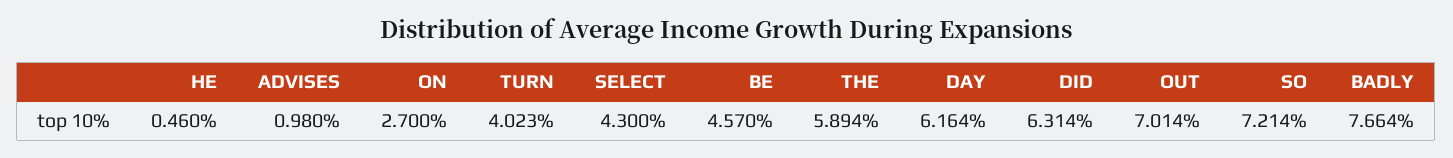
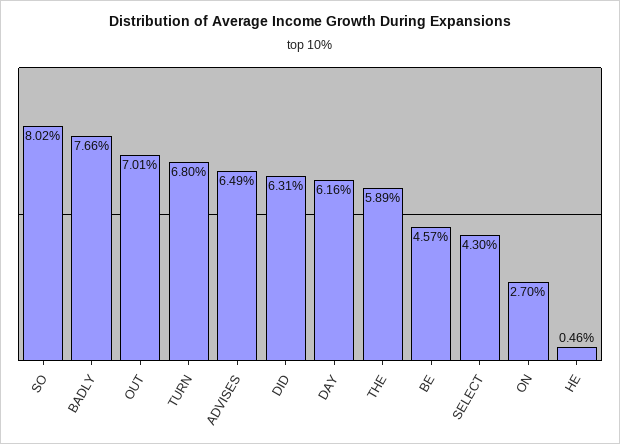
ADVISES: 0.98 -> 6.49
TURN: 4.023 -> 6.8
SO: 7.214 -> 8.02

